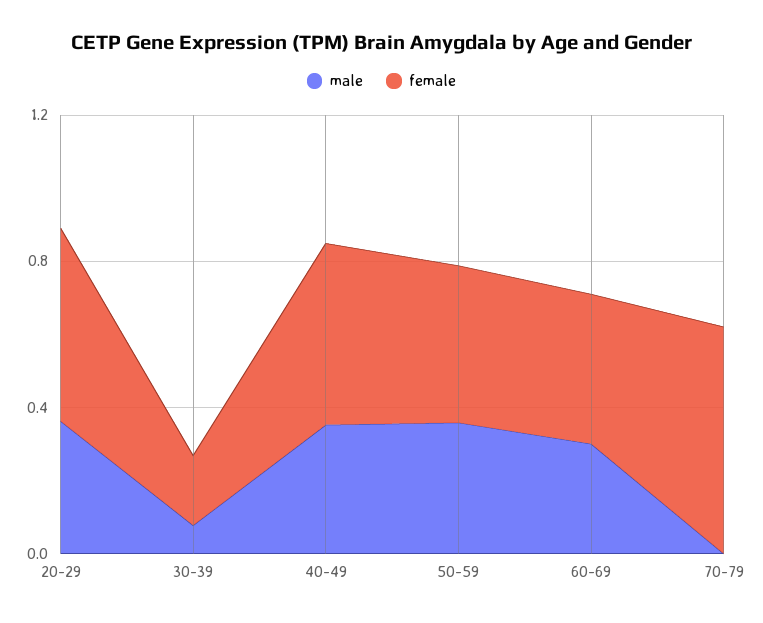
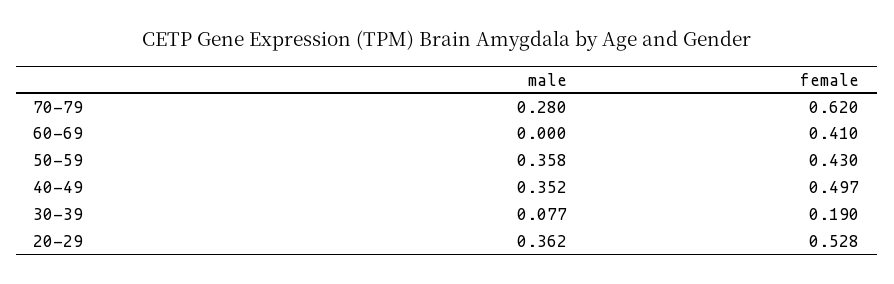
male, 60-69: 0.3 -> 0
male, 70-79: 0 -> 0.28

